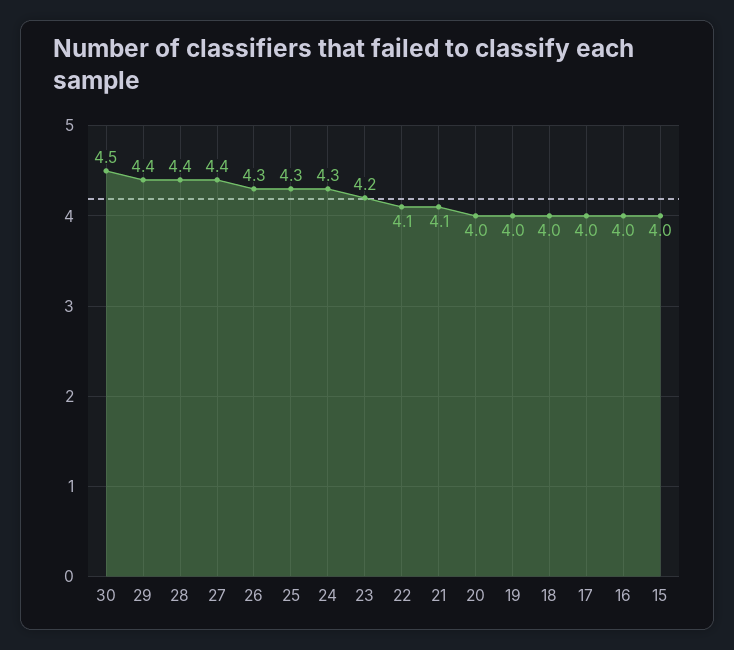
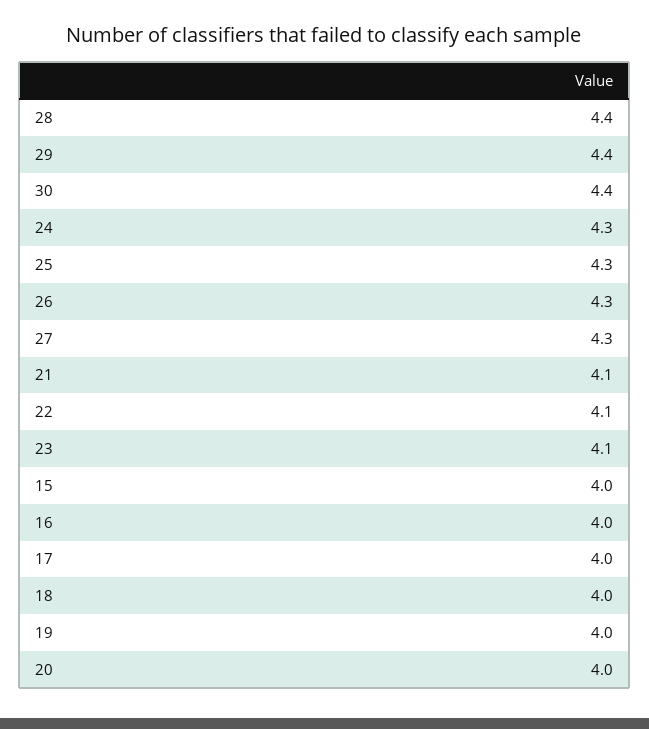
30: 4.5 -> 4.4
27: 4.4 -> 4.3
23: 4.2 -> 4.1

